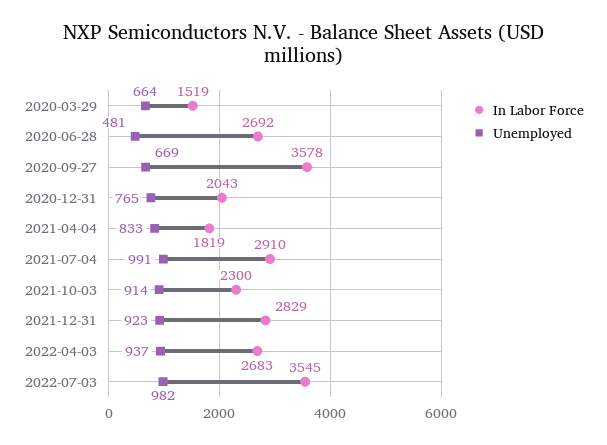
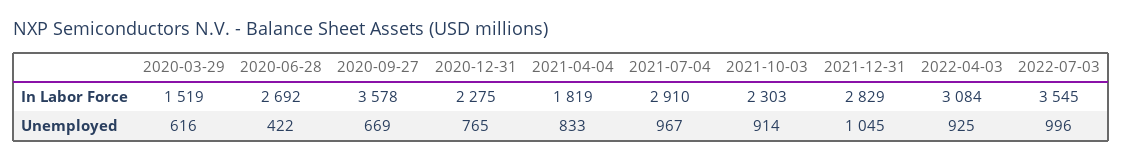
Unemployed, 2020-03-29: 664 -> 616
Unemployed, 2020-06-28: 481 -> 422
In Labor Force, 2020-12-31: 2043 -> 2275
Unemployed, 2021-07-04: 991 -> 967
In Labor Force, 2021-10-03: 2300 -> 2303
Unemployed, 2021-12-31: 923 -> 1045
In Labor Force, 2022-04-03: 2683 -> 3084
Unemployed, 2022-04-03: 937 -> 925
Unemployed, 2022-07-03: 982 -> 996

